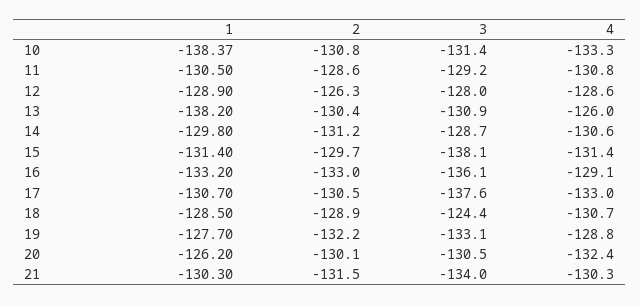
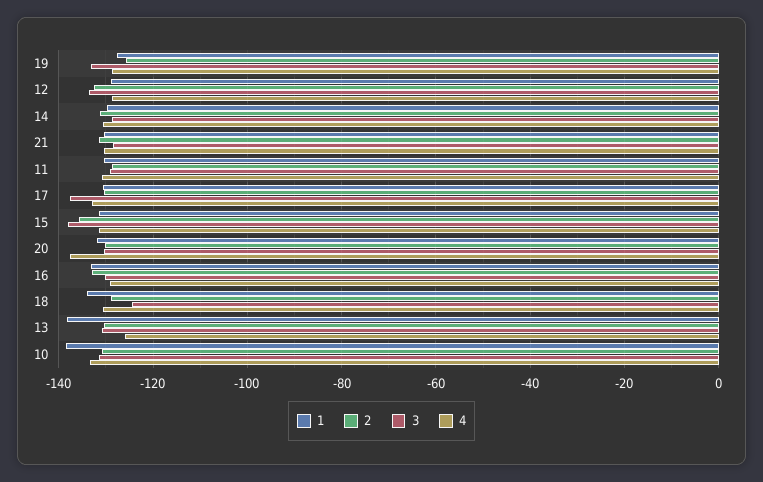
2, 12: -126.3 -> -132
3, 12: -128 -> -134
2, 15: -129.7 -> -136
3, 16: -136.1 -> -130
1, 18: -128.5 -> -134
2, 19: -132.2 -> -126
1, 20: -126.2 -> -132
4, 20: -132.4 -> -138
3, 21: -134 -> -128

